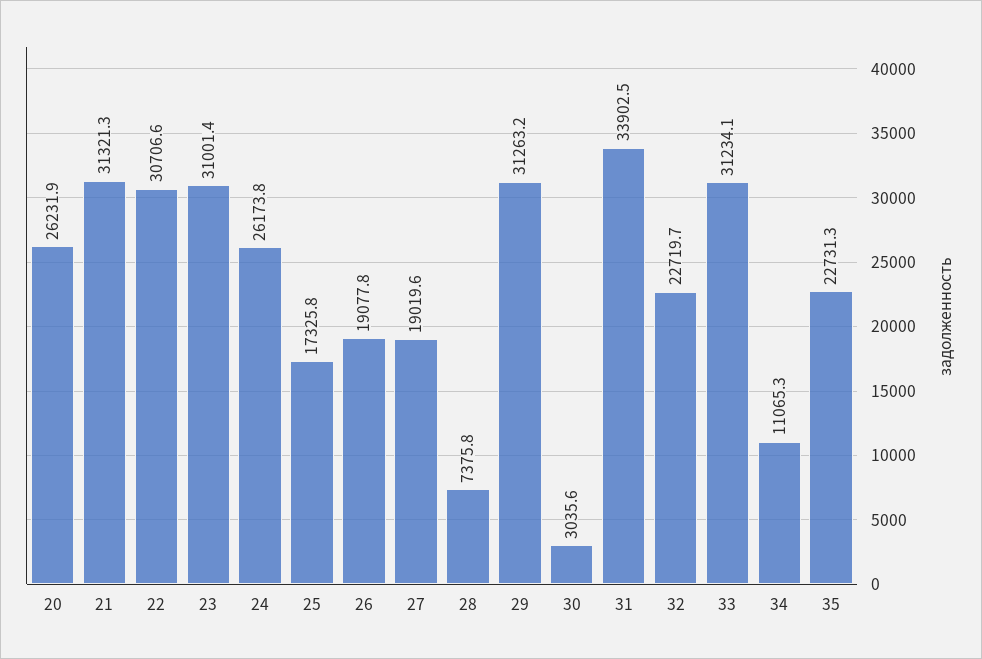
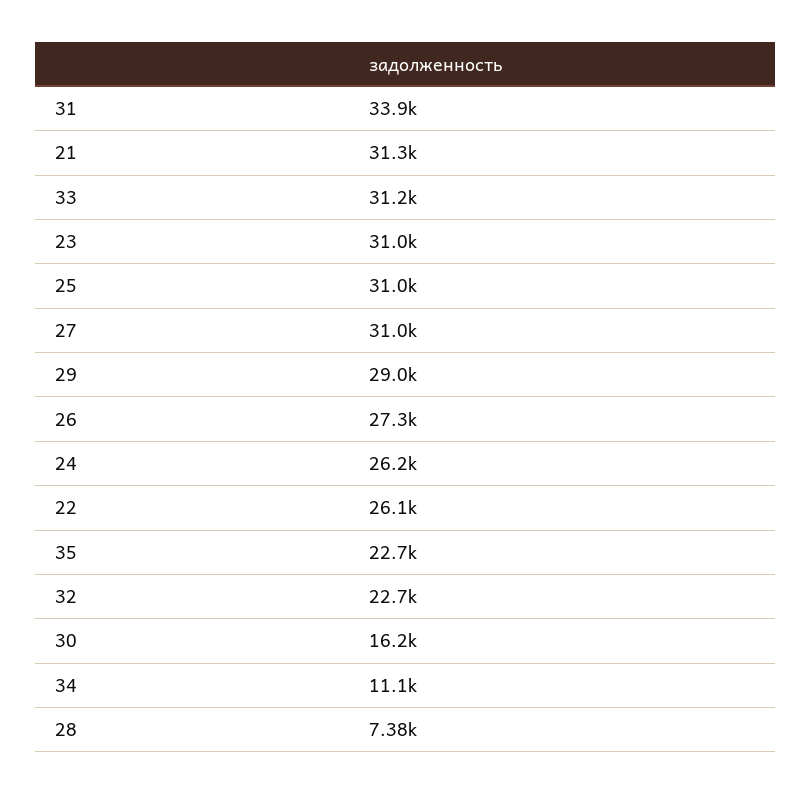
20: 26231.9 -> none
22: 30706.6 -> 26100
25: 17325.8 -> 31000
26: 19077.8 -> 27300
27: 19019.6 -> 31000
29: 31263.2 -> 29000
30: 3035.6 -> 16200

